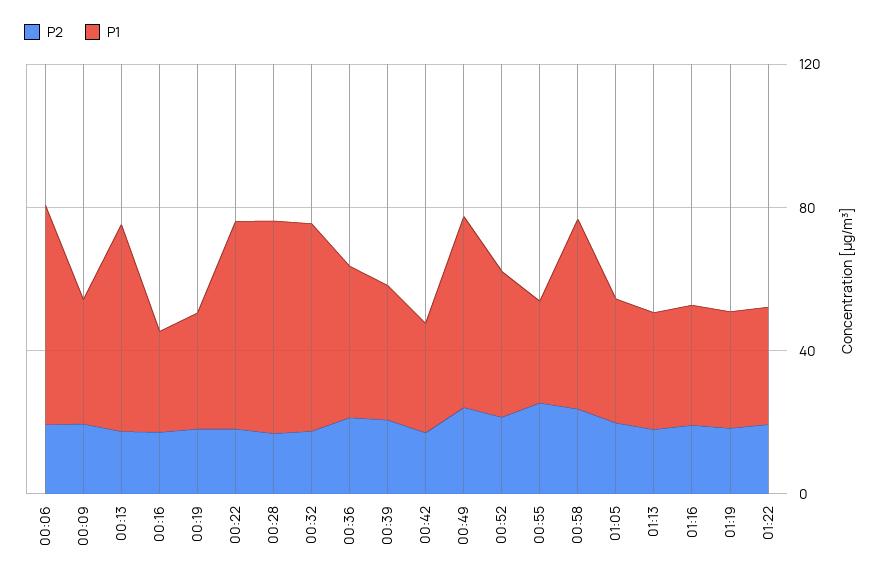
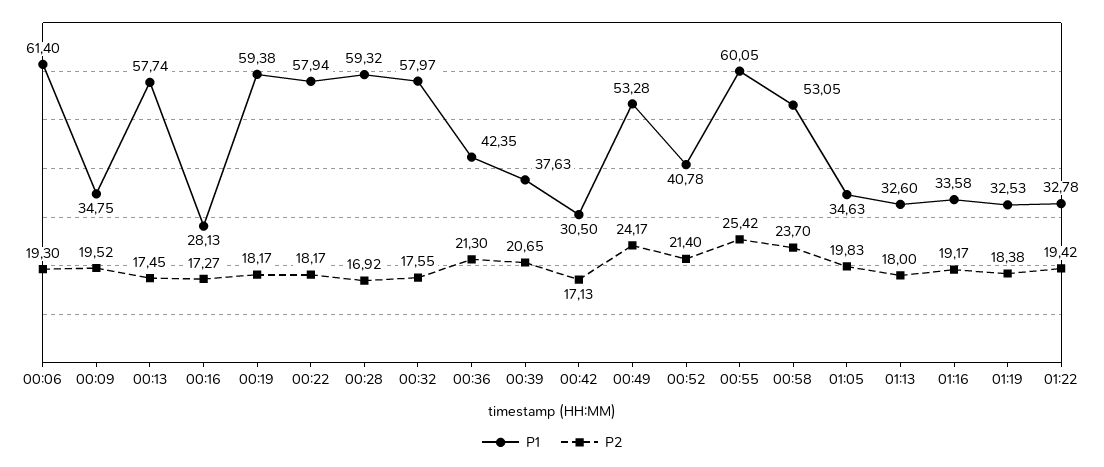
P1, 00:19: 30 -> 59.38
P1, 00:55: 30 -> 60.05

